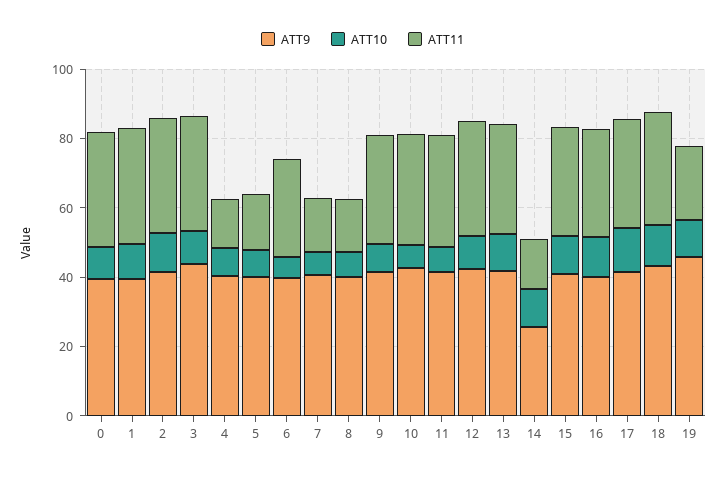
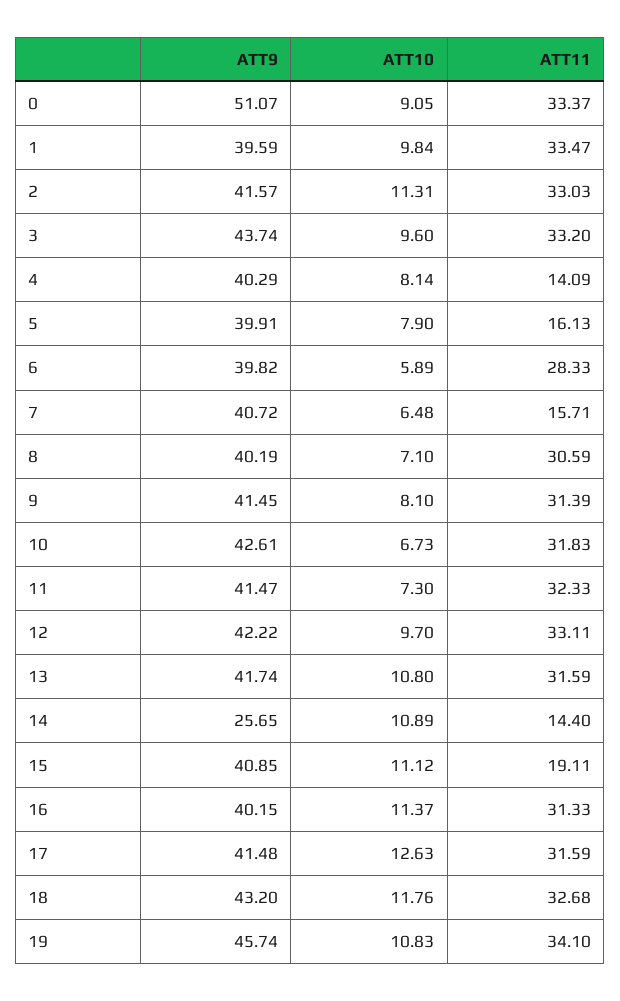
ATT9, 0: 40 -> 51.07
ATT11, 8: 15 -> 30.59
ATT11, 15: 30 -> 19.11
ATT11, 19: 20 -> 34.1

